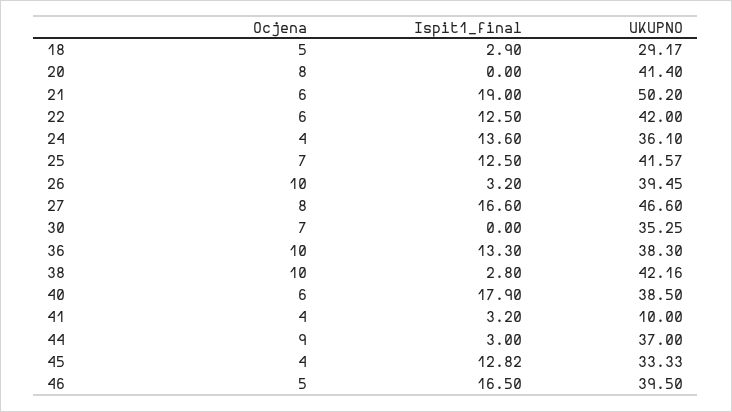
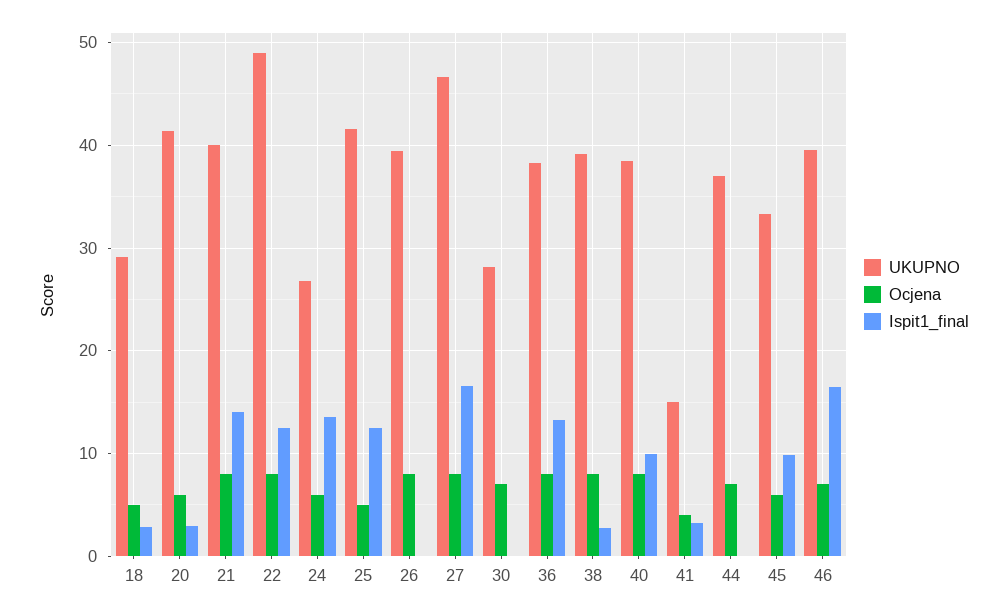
Ocjena, 20: 8 -> 6
Ispit1_final, 20: 0 -> 3
Ocjena, 21: 6 -> 8
Ispit1_final, 21: 19 -> 14
UKUPNO, 21: 50.2 -> 40
Ocjena, 22: 6 -> 8
UKUPNO, 22: 42 -> 49
Ocjena, 24: 4 -> 6
UKUPNO, 24: 36.1 -> 27
Ocjena, 25: 7 -> 5
Ocjena, 26: 10 -> 8
Ispit1_final, 26: 3.2 -> 0
UKUPNO, 30: 35.25 -> 28
Ocjena, 36: 10 -> 8
Ocjena, 38: 10 -> 8
UKUPNO, 38: 42.16 -> 39
Ocjena, 40: 6 -> 8
Ispit1_final, 40: 17.9 -> 10
UKUPNO, 41: 10 -> 15
Ocjena, 44: 9 -> 7
Ispit1_final, 44: 3 -> 0
Ocjena, 45: 4 -> 6
Ispit1_final, 45: 12.82 -> 10
Ocjena, 46: 5 -> 7

